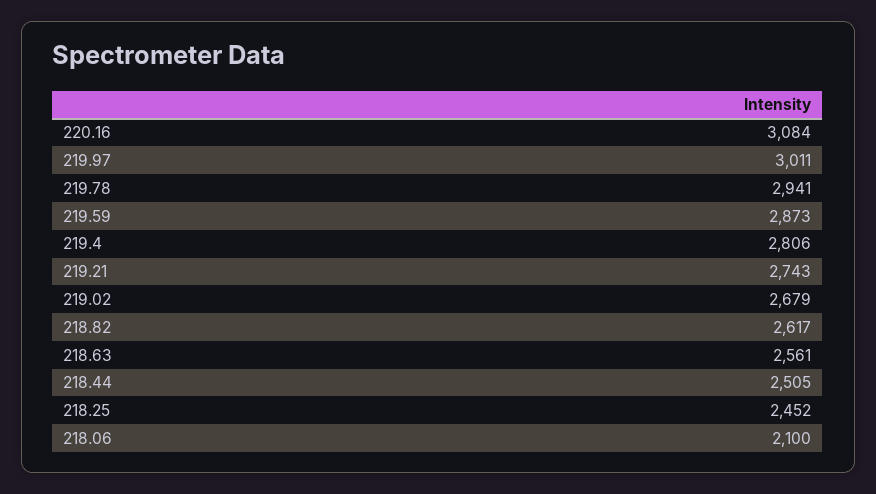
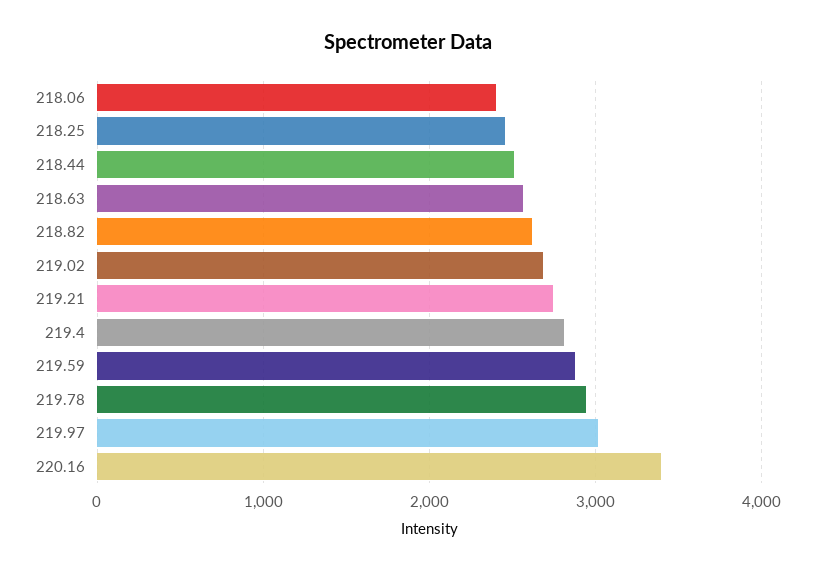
220.16: 3084 -> 3400
218.06: 2100 -> 2400

